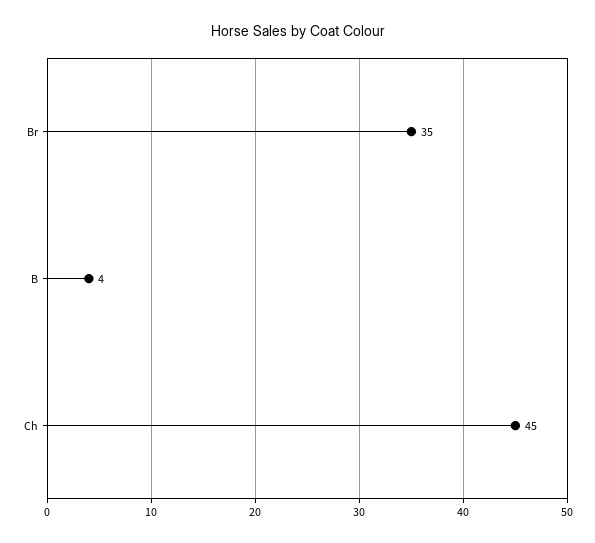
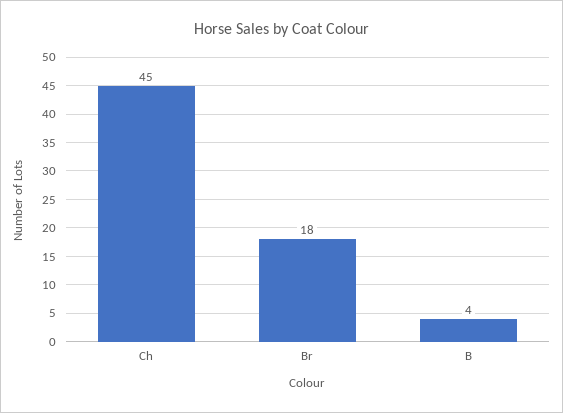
Br: 35 -> 18

